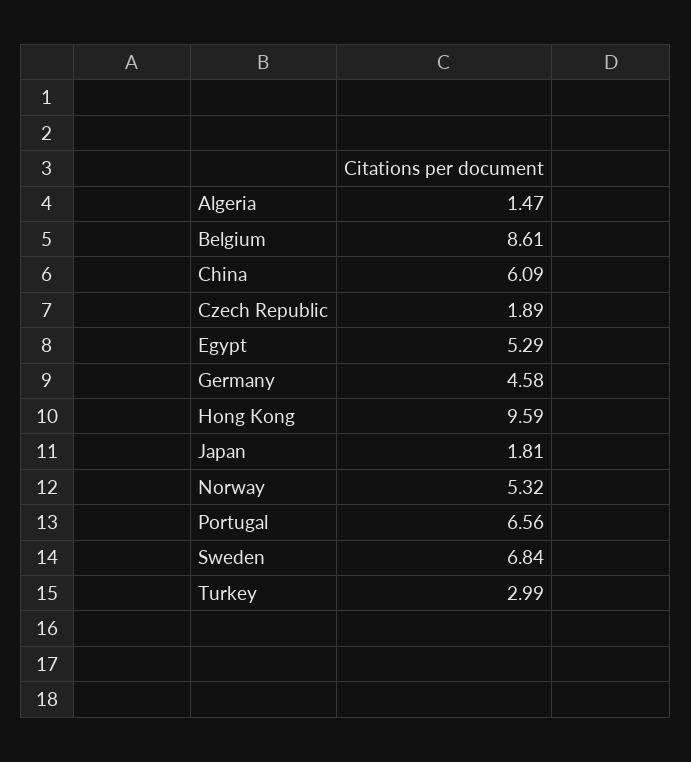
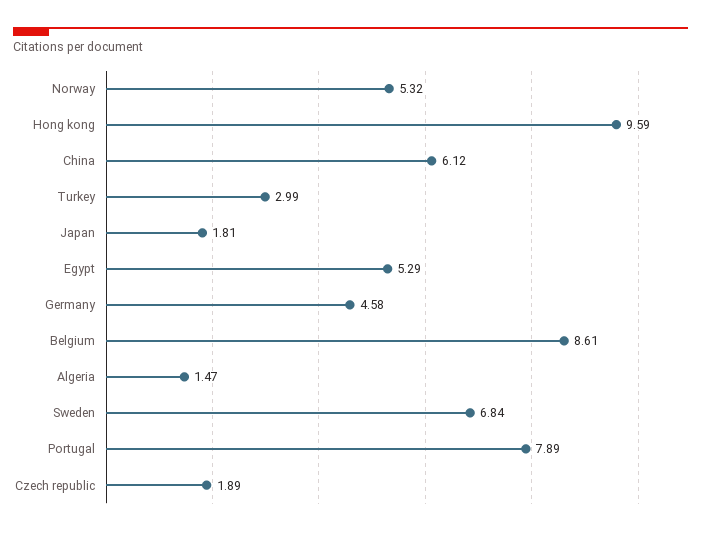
China: 6.09 -> 6.12
Portugal: 6.56 -> 7.89

